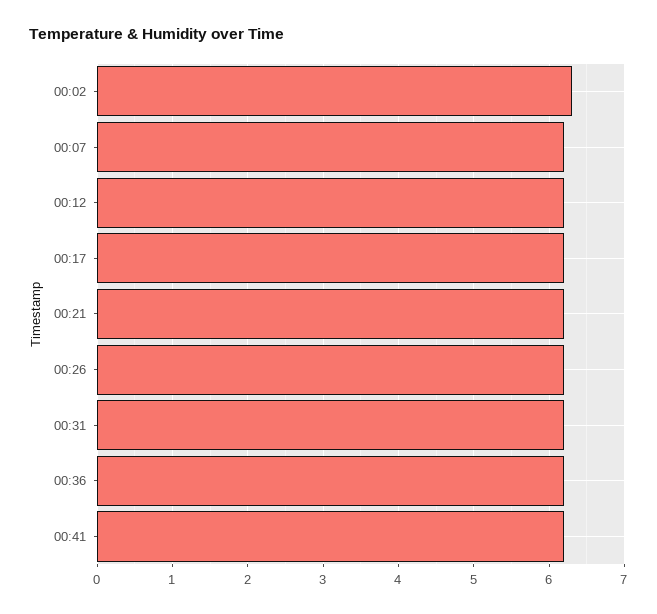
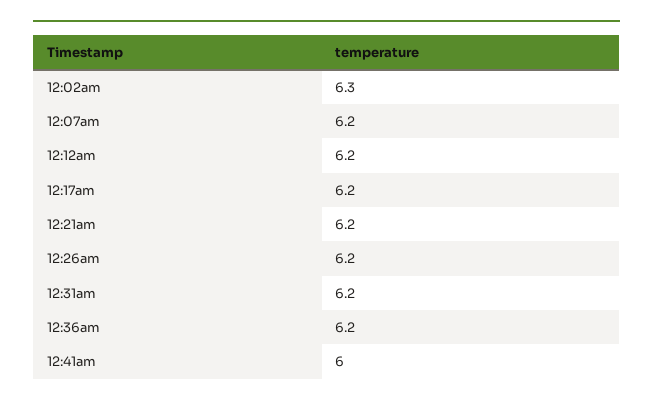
00:41: 6.2 -> 6

